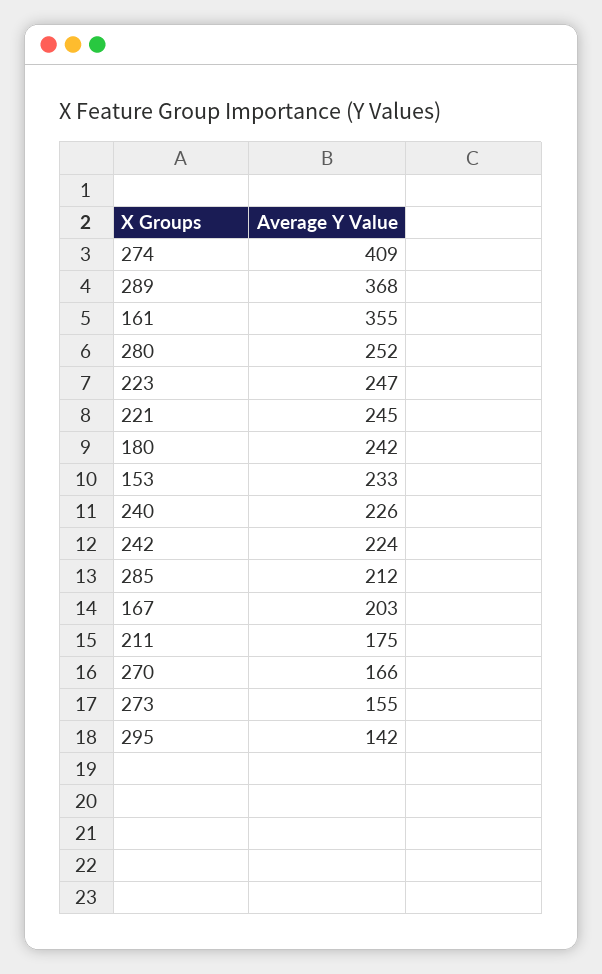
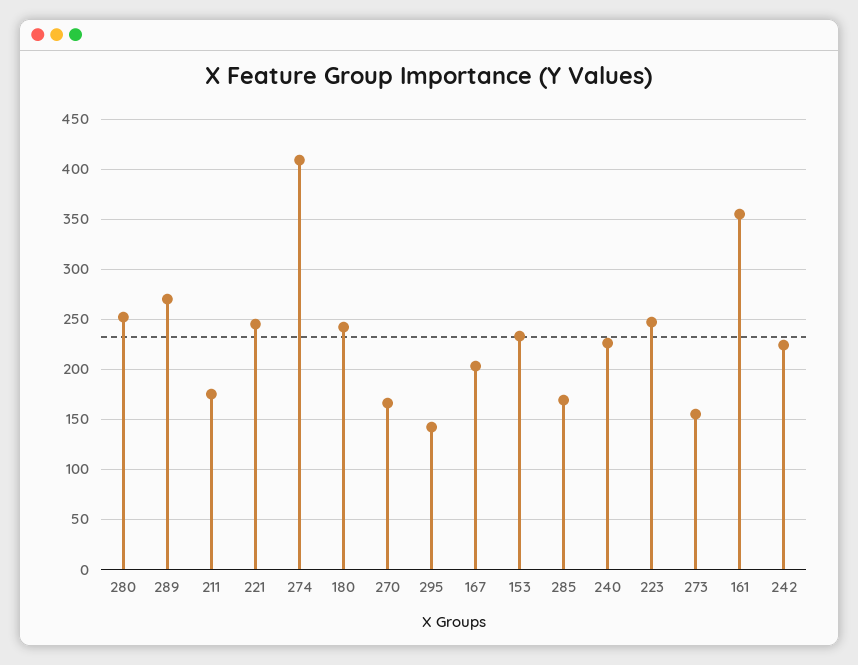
289: 368 -> 270
285: 212 -> 170

